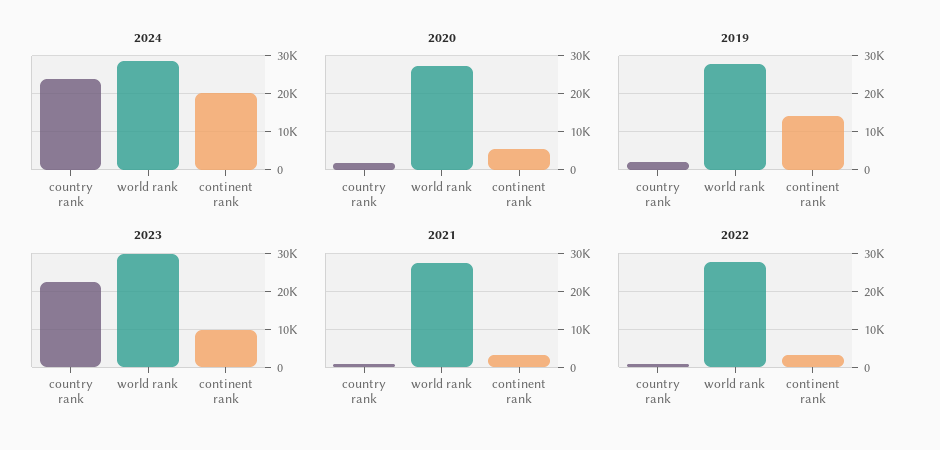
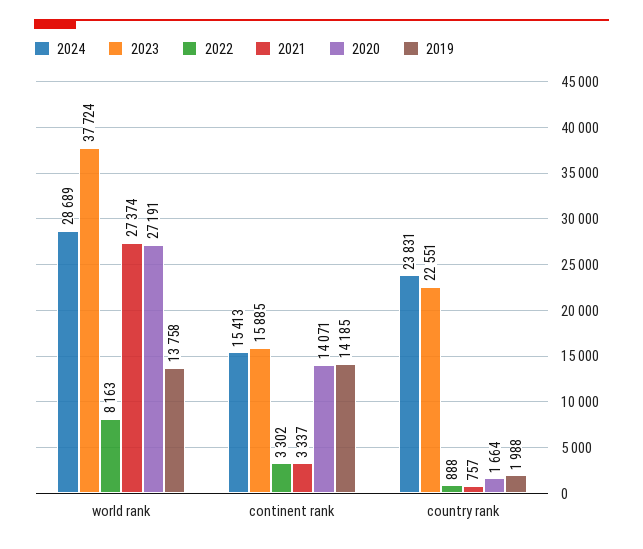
2024, continent rank: 20000 -> 15413
2020, continent rank: 6000 -> 14071
2019, world rank: 28000 -> 13758
2023, world rank: 30000 -> 37724
2023, continent rank: 10000 -> 15885
2022, world rank: 28000 -> 8163

